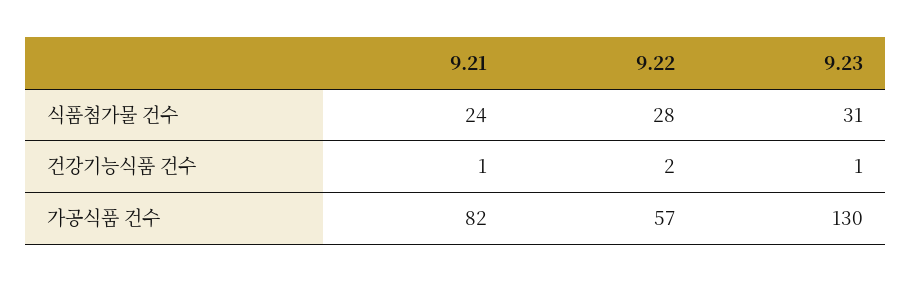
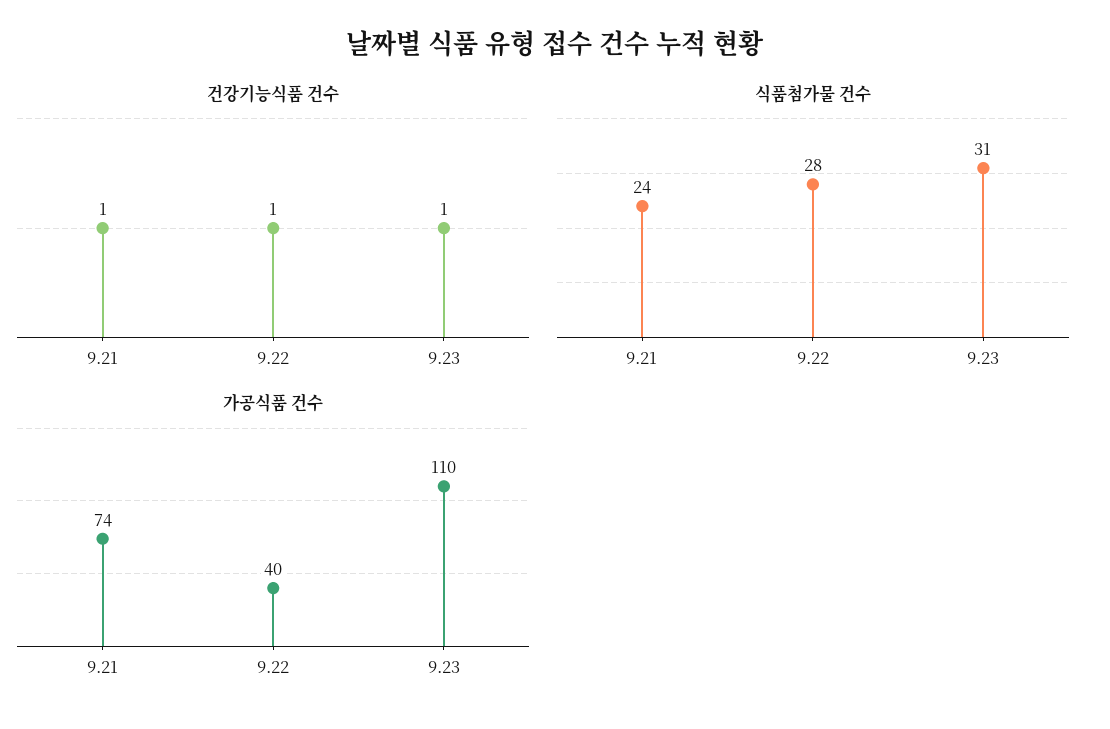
건강기능식품 건수, 9.22: 2 -> 1
가공식품 건수, 9.21: 82 -> 74
가공식품 건수, 9.22: 57 -> 40
가공식품 건수, 9.23: 130 -> 110

